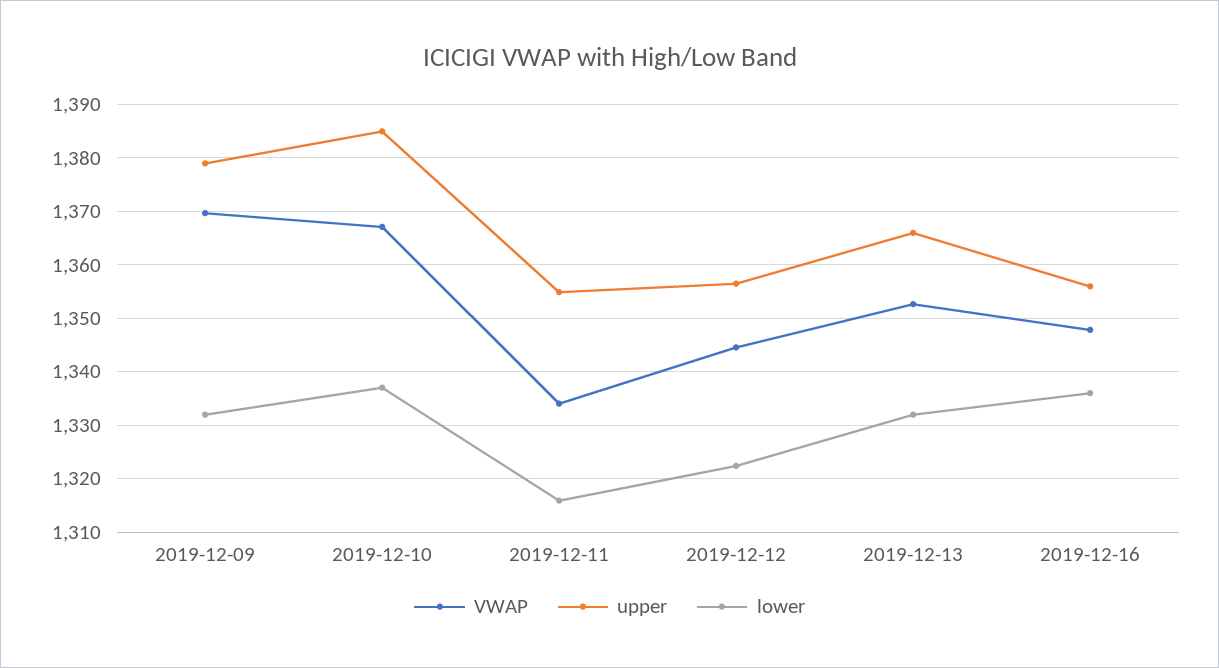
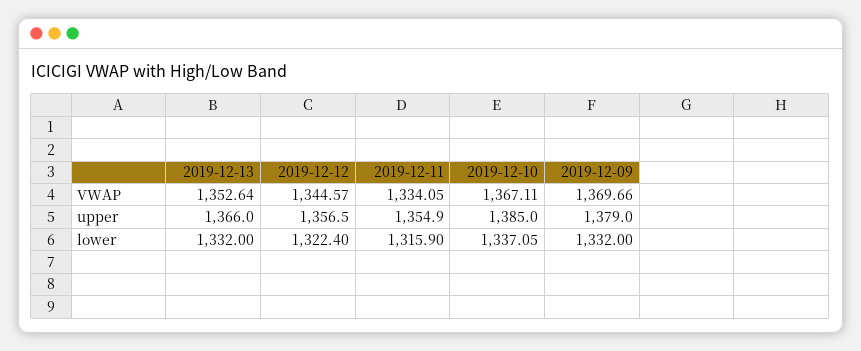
VWAP, 2019-12-16: 1348 -> none
upper, 2019-12-16: 1356 -> none
lower, 2019-12-16: 1336 -> none

